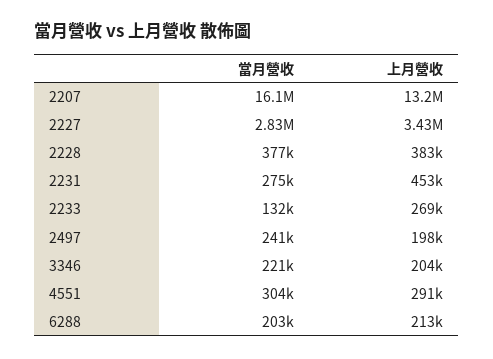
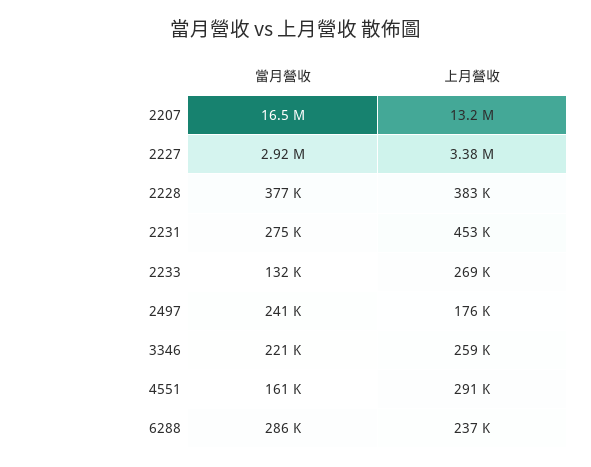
當月營收, 2207: 16100000 -> 16500000
當月營收, 2227: 2830000 -> 2920000
上月營收, 2227: 3430000 -> 3380000
上月營收, 2497: 198000 -> 176000
上月營收, 3346: 204000 -> 259000
當月營收, 4551: 304000 -> 161000
當月營收, 6288: 203000 -> 286000
上月營收, 6288: 213000 -> 237000

